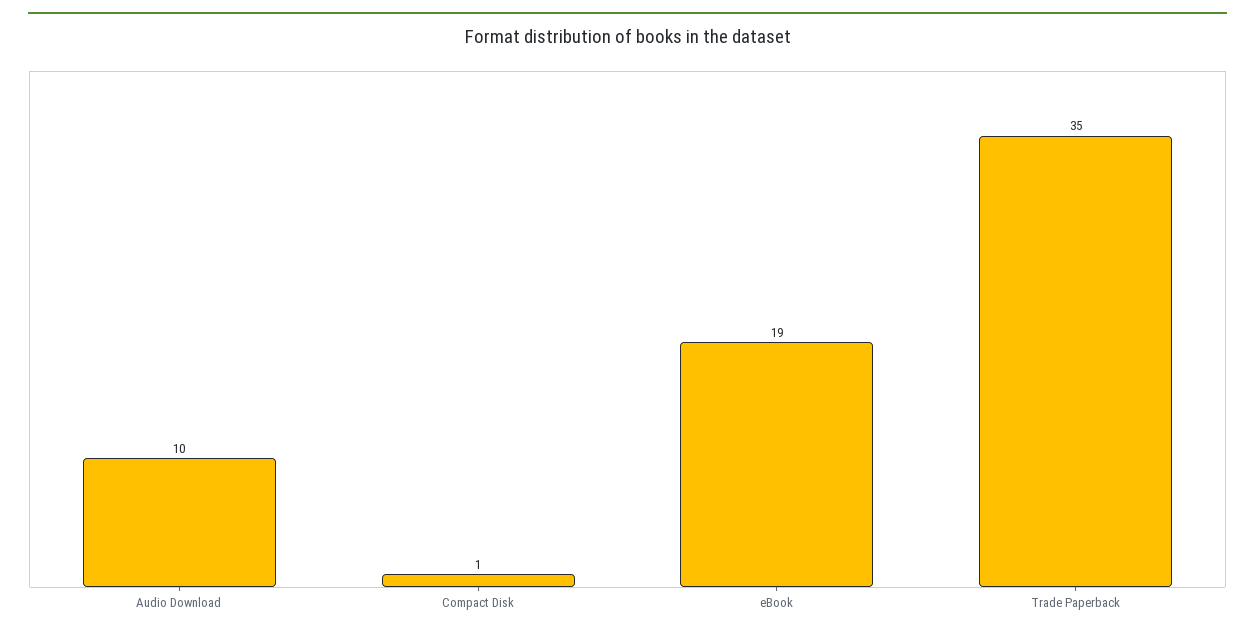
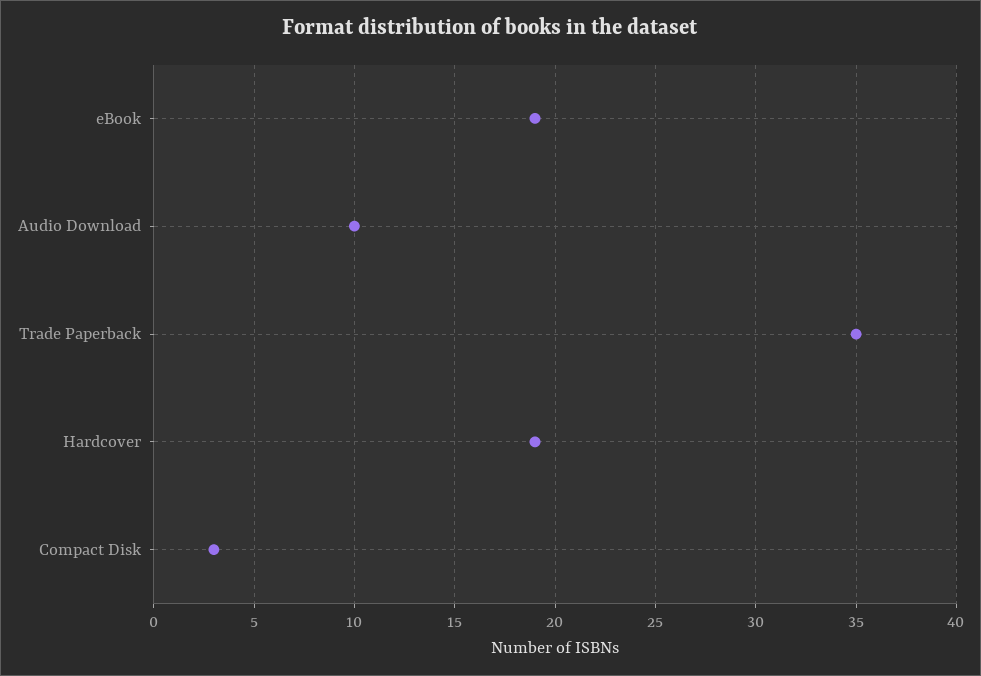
Compact Disk: 1 -> 3
Hardcover: none -> 19

